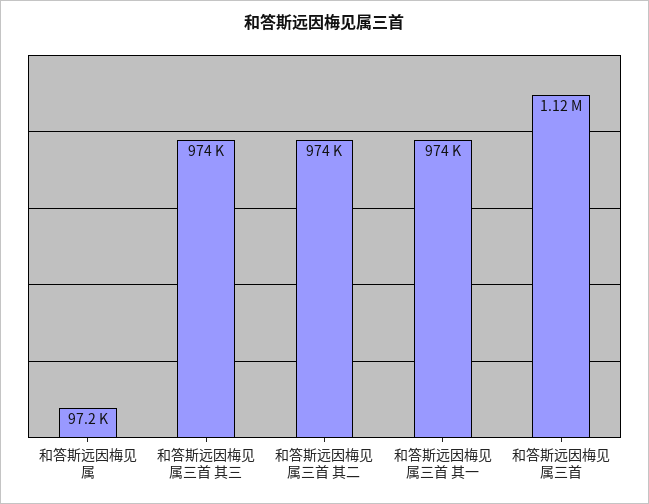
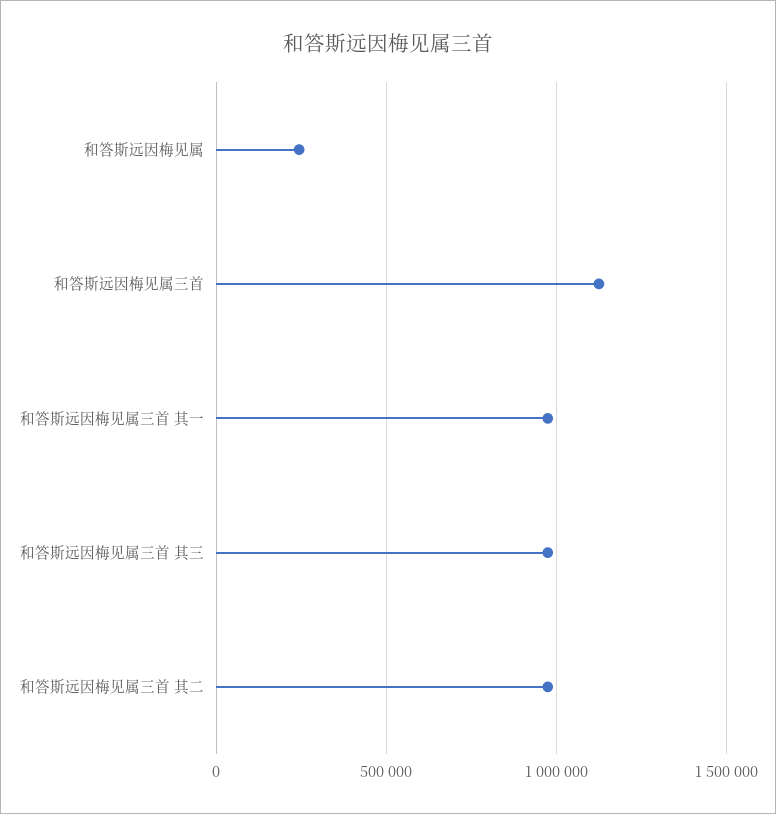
和答斯远因梅见属: 97200 -> 250000

